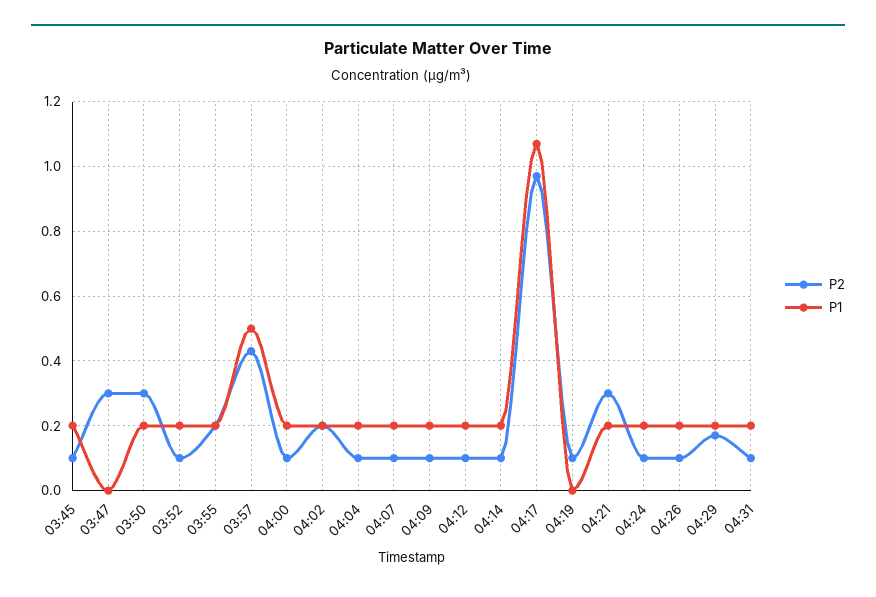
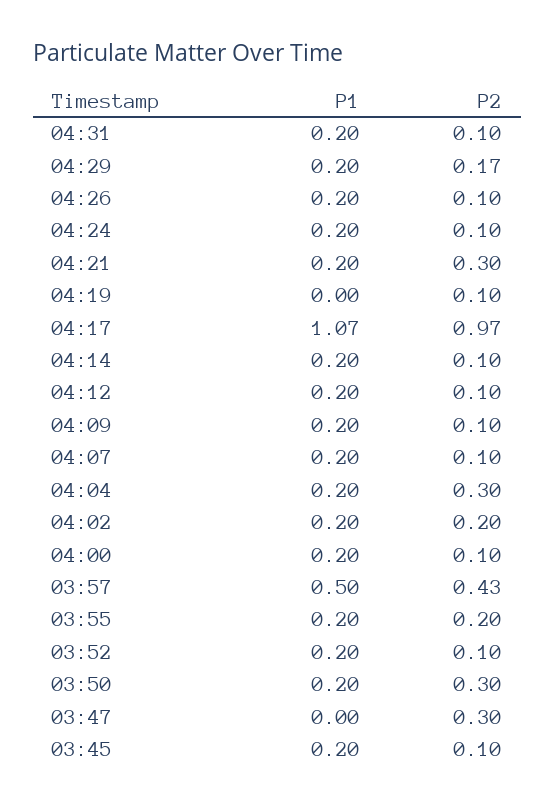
P2, 04:04: 0.1 -> 0.3

